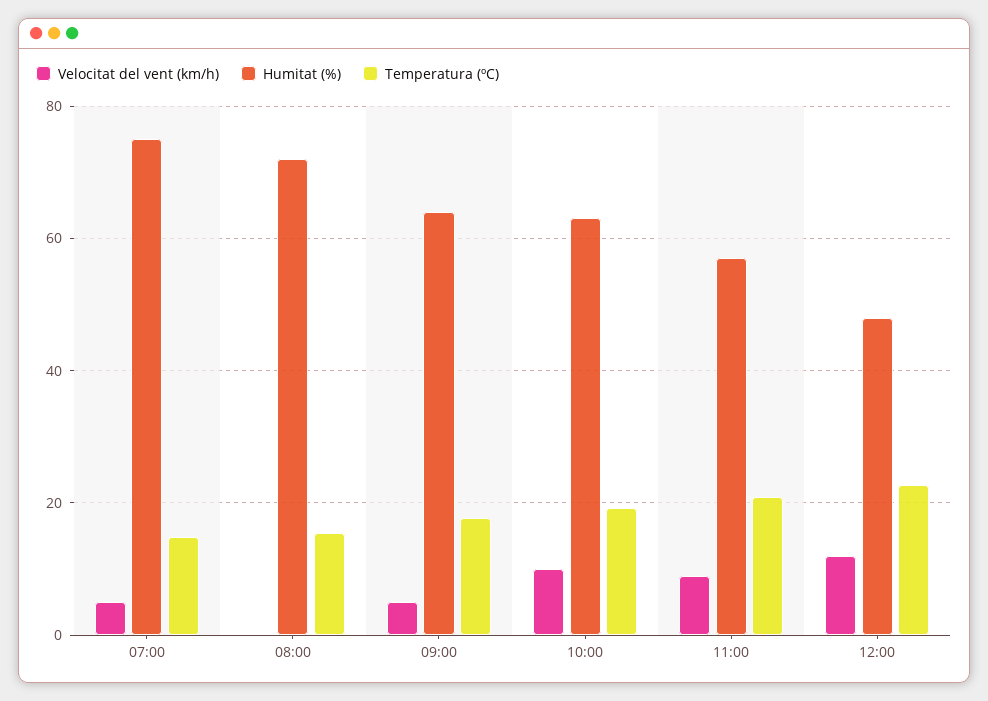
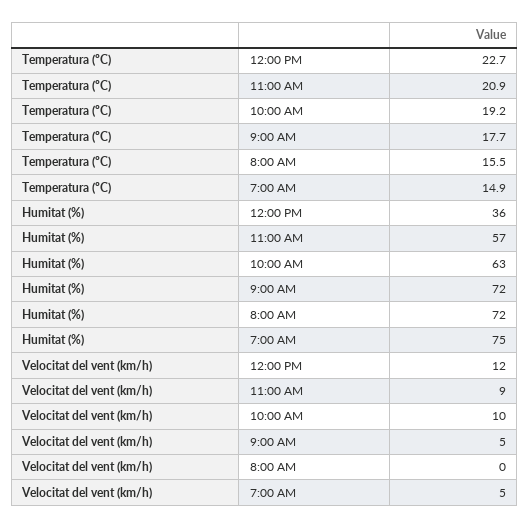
Humitat (%), 09:00: 64 -> 72
Humitat (%), 12:00: 48 -> 36

